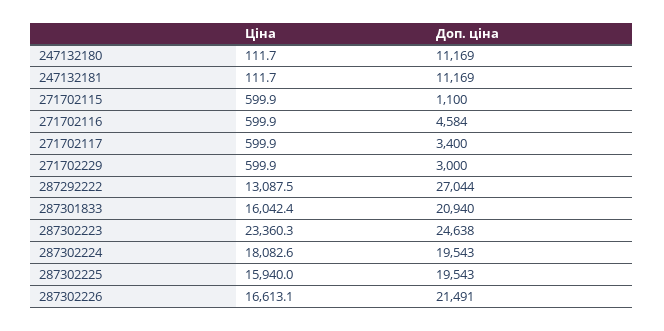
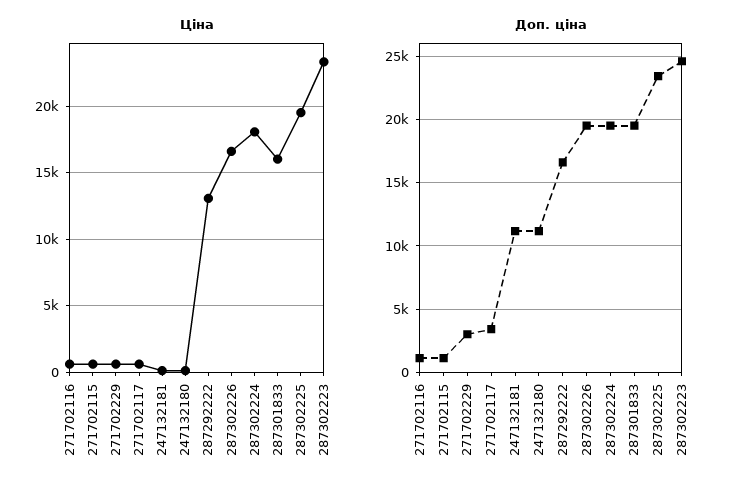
Доп. ціна, 271702116: 4584 -> 1000
Доп. ціна, 287292222: 27044 -> 16500
Доп. ціна, 287301833: 20940 -> 19500
Ціна, 287302225: 15940 -> 19500
Доп. ціна, 287302225: 19543 -> 23500
Доп. ціна, 287302226: 21491 -> 19500

